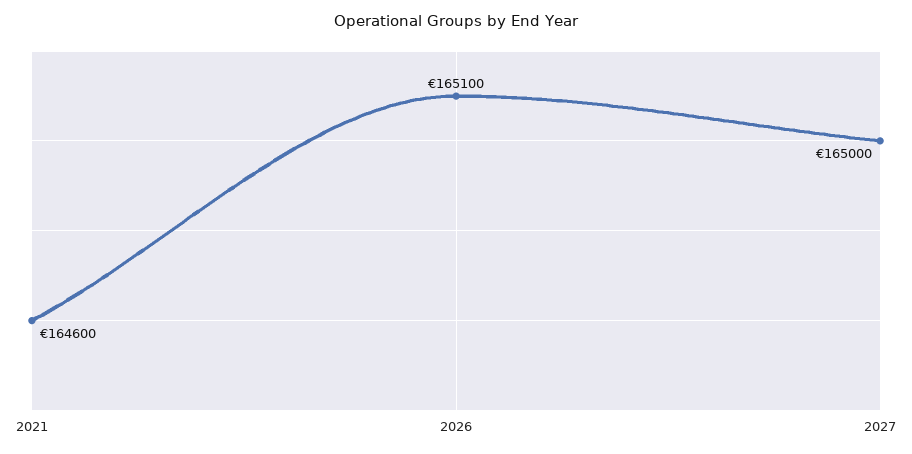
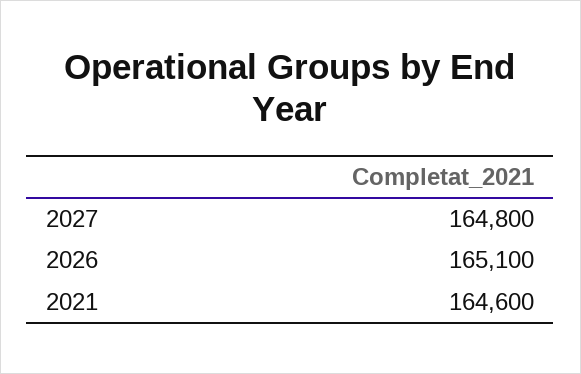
2027: 165000 -> 164800

